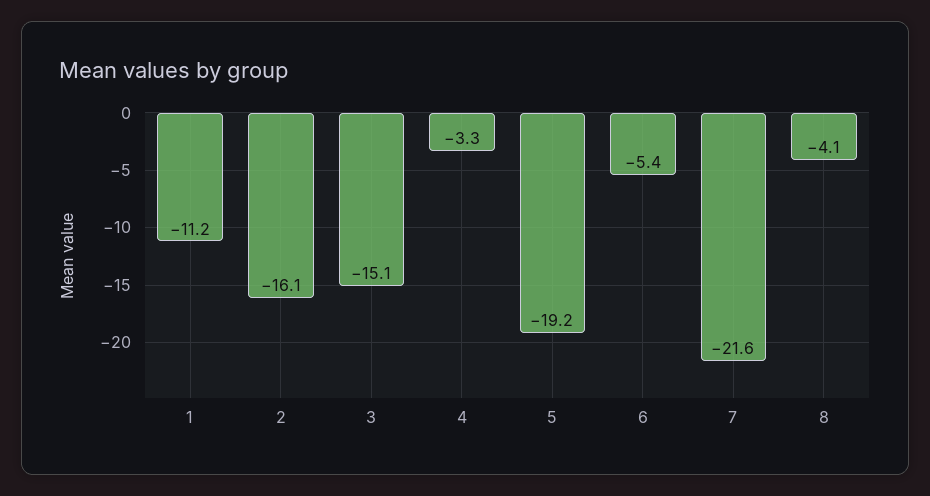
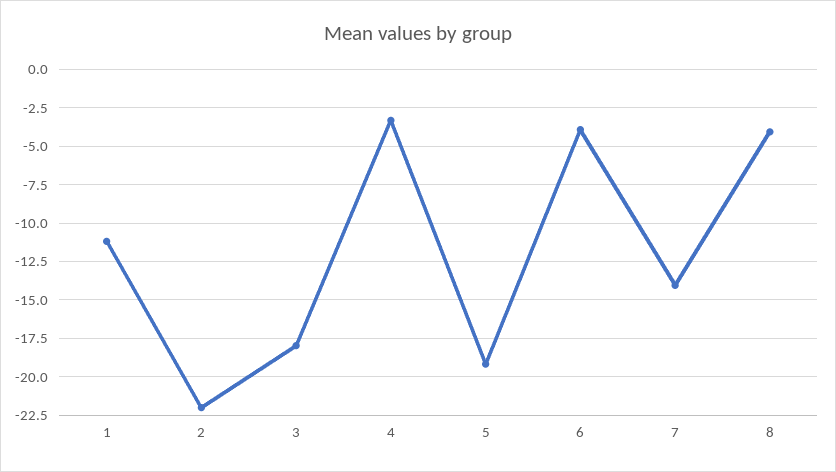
2: -16.1 -> -22
3: -15.1 -> -18
6: -5.4 -> -4
7: -21.6 -> -14

